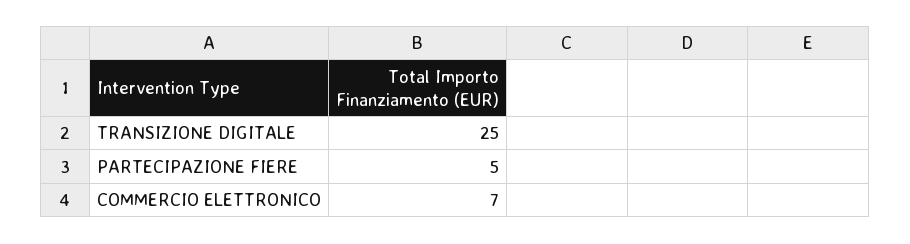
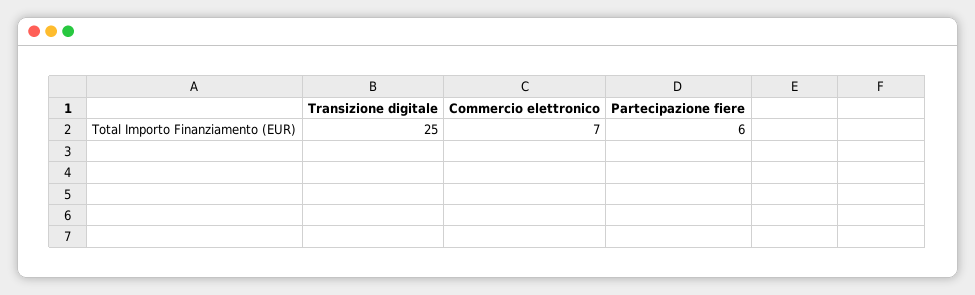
PARTECIPAZIONE FIERE: 5 -> 6

